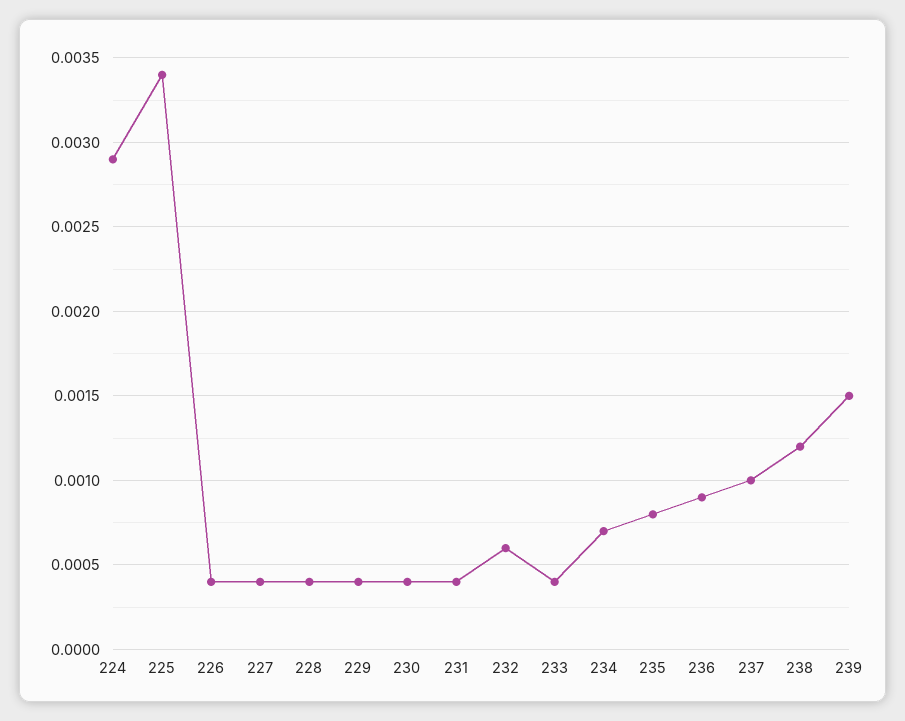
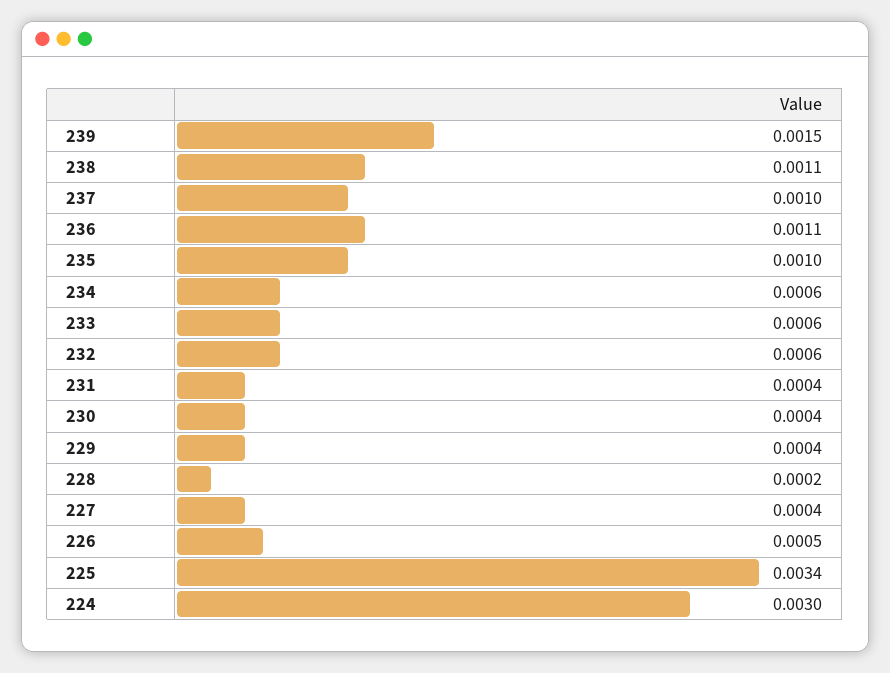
224: 0.0029 -> 0.003
226: 0.0004 -> 0.0005
228: 0.0004 -> 0.0002
233: 0.0004 -> 0.0006
234: 0.0007 -> 0.0006
235: 0.0008 -> 0.001
236: 0.0009 -> 0.0011
238: 0.0012 -> 0.0011

